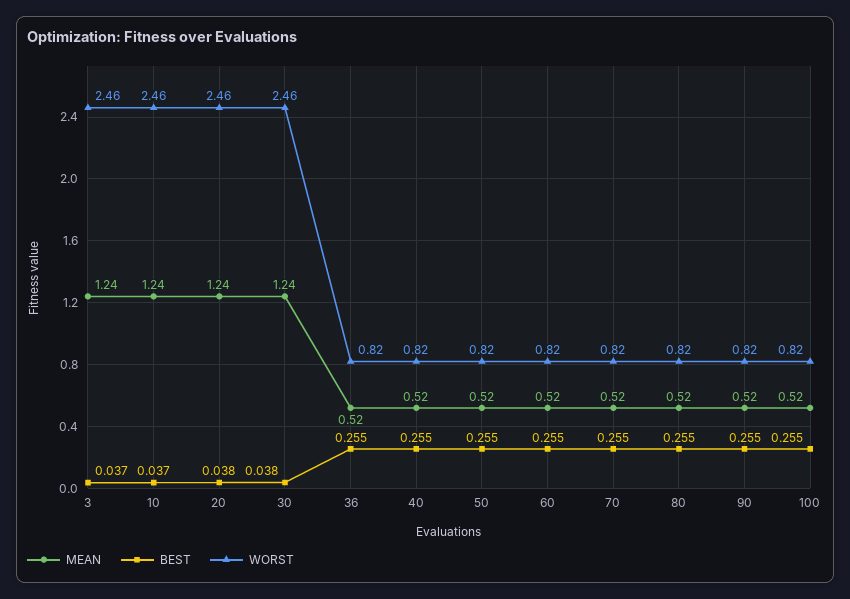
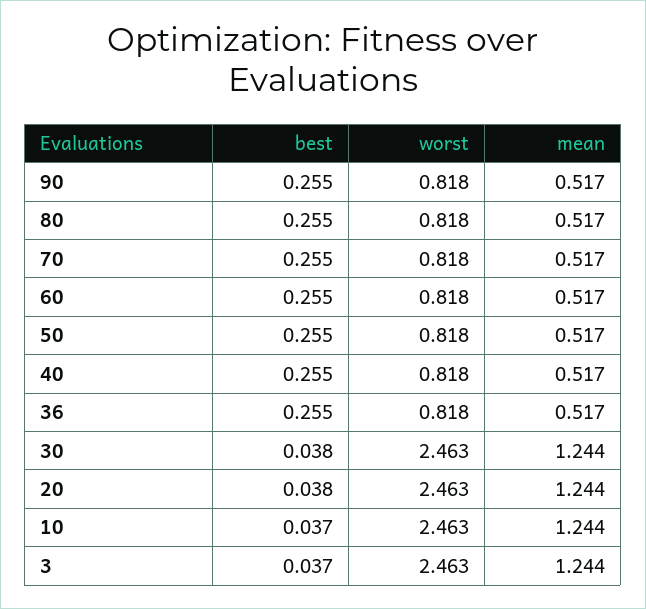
MEAN, 100: 0.52 -> none
BEST, 100: 0.255 -> none
WORST, 100: 0.82 -> none

